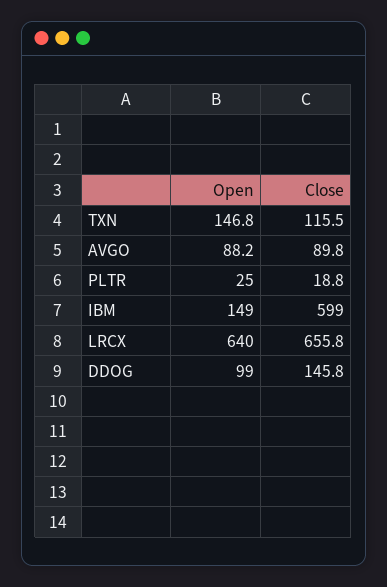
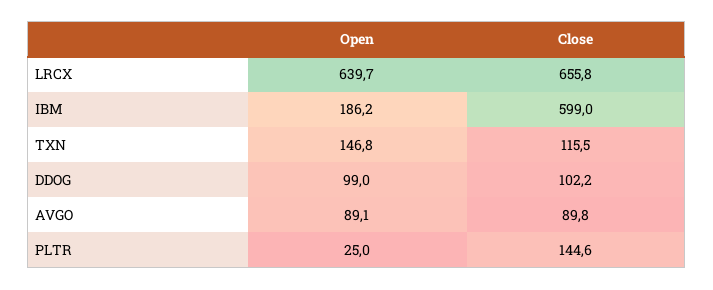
Open, AVGO: 88.2 -> 89.1
Close, PLTR: 18.8 -> 144.6
Open, IBM: 149 -> 186.2
Open, LRCX: 640 -> 639.7
Close, DDOG: 145.8 -> 102.2

